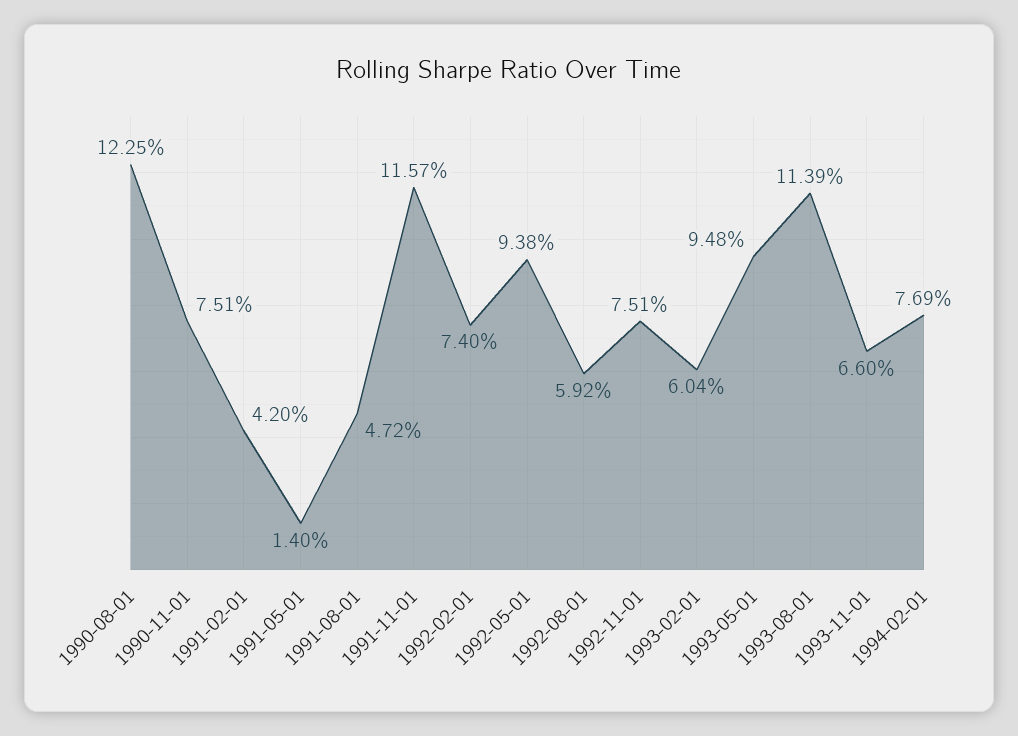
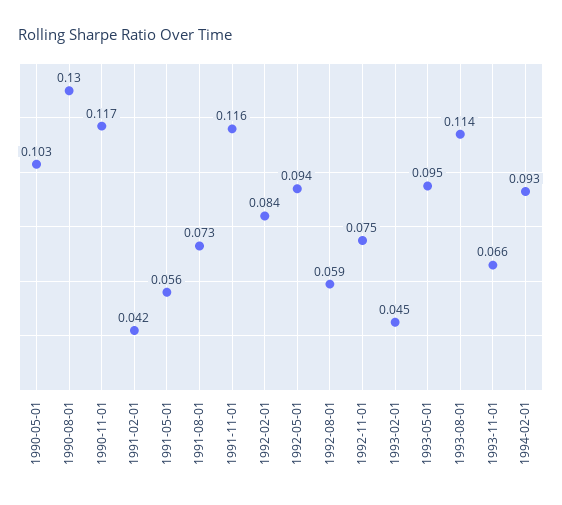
1990-08-01: 0.1225 -> 0.13
1990-11-01: 0.0751 -> 0.117
1991-05-01: 0.014 -> 0.056
1991-08-01: 0.0472 -> 0.073
1992-02-01: 0.074 -> 0.084
1993-02-01: 0.0604 -> 0.045
1994-02-01: 0.0769 -> 0.093
1990-05-01: none -> 0.103

